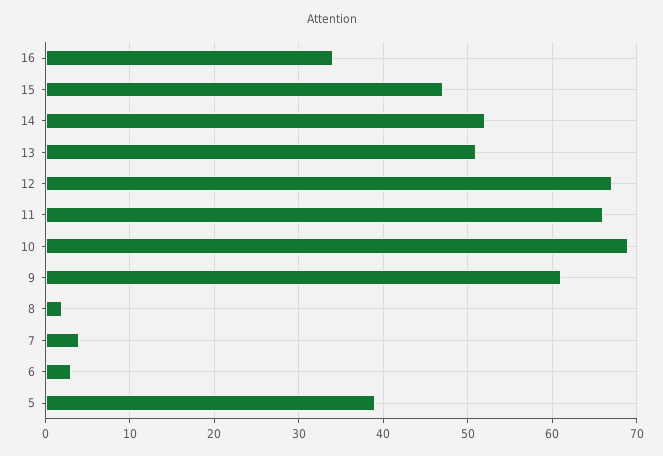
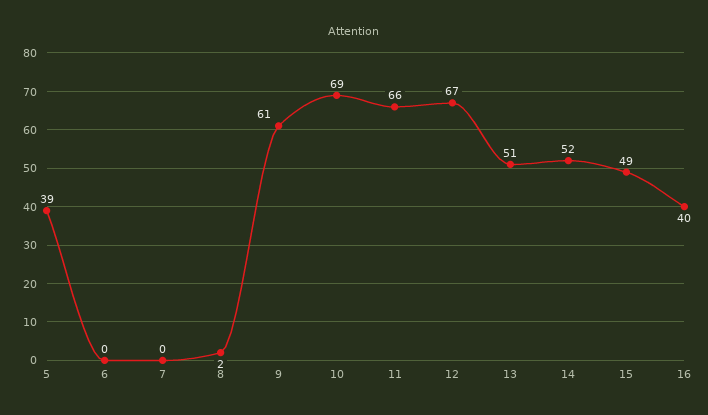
16: 34 -> 40
15: 47 -> 49
7: 4 -> 0
6: 3 -> 0

